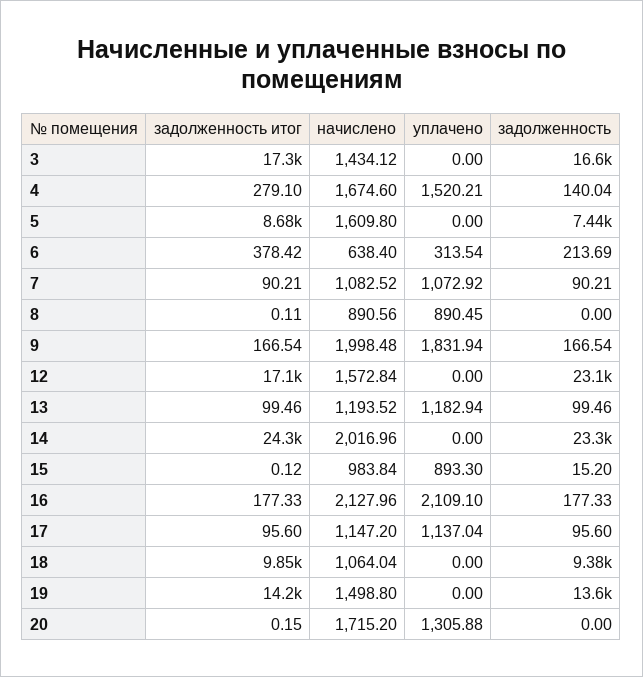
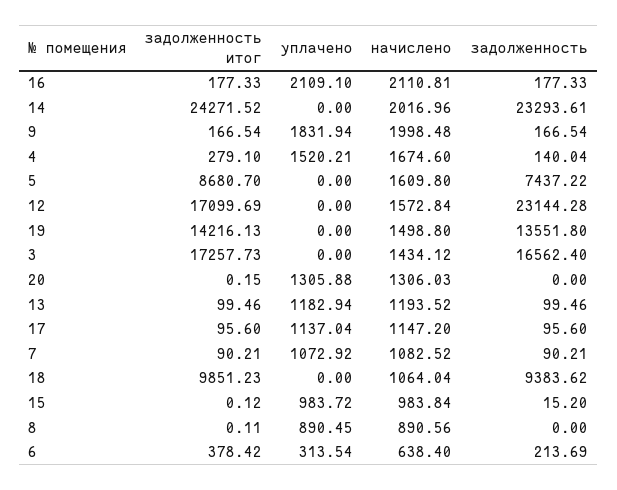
уплачено, 15: 893.3 -> 983.72
начислено, 16: 2127.96 -> 2110.81
начислено, 20: 1715.2 -> 1306.03

